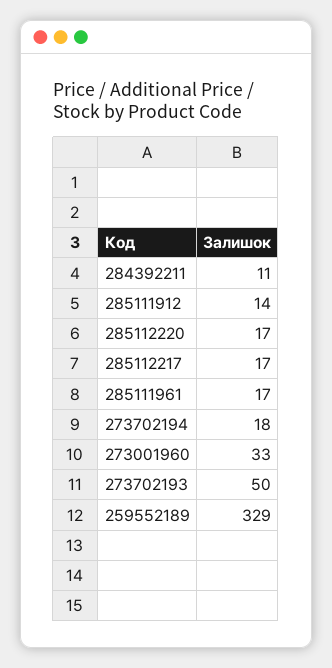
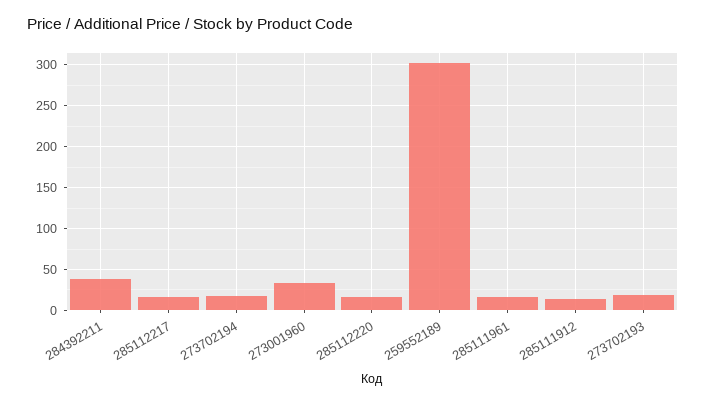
284392211: 11 -> 40
273702193: 50 -> 20
259552189: 329 -> 300

